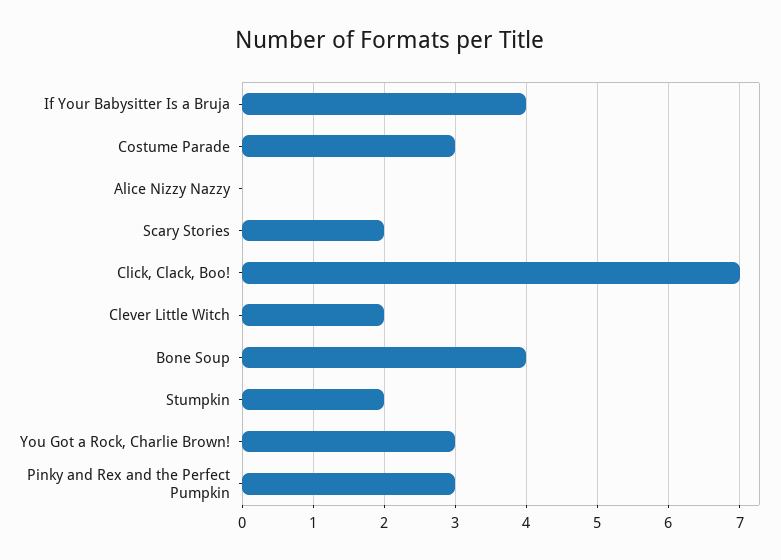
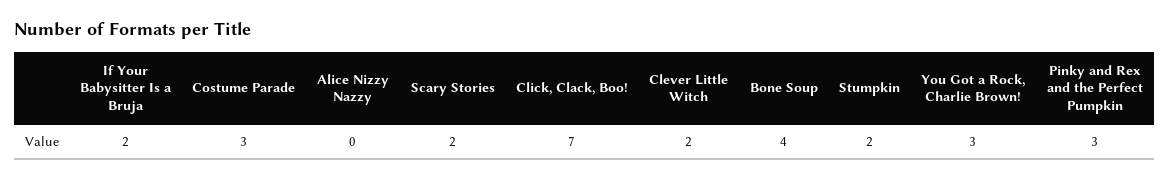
If Your Babysitter Is a Bruja: 4 -> 2

